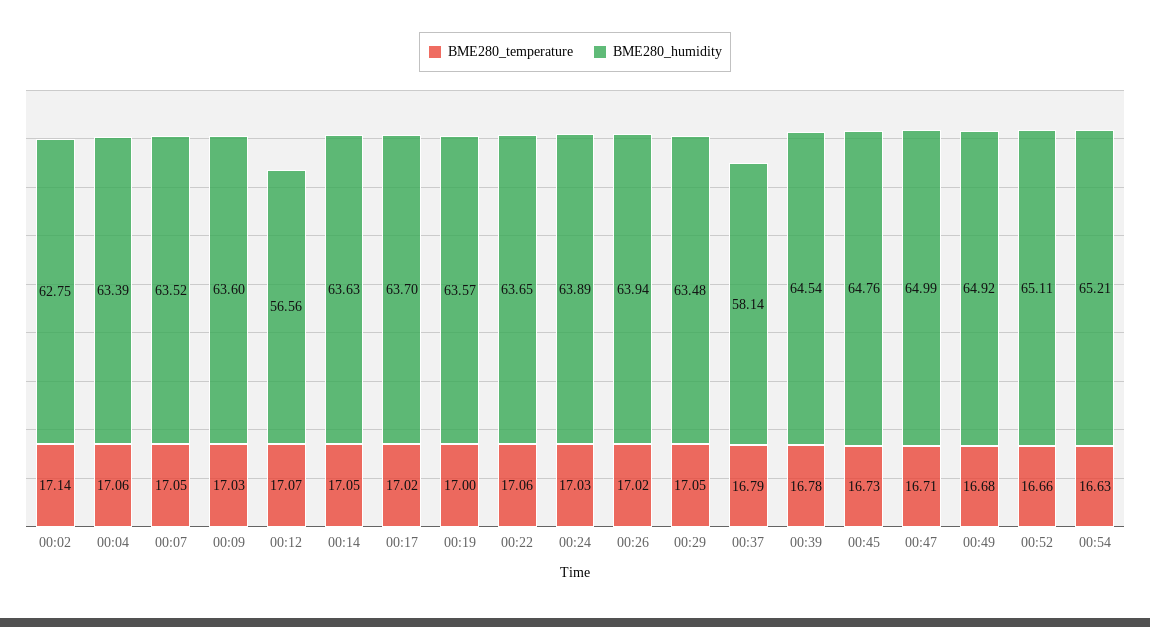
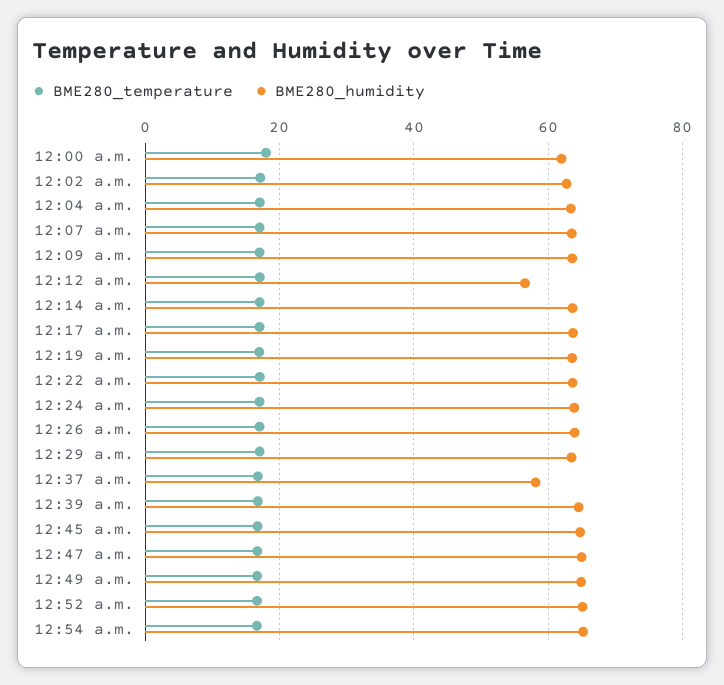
BME280_temperature, 12:00 a.m.: none -> 18
BME280_humidity, 12:00 a.m.: none -> 62

